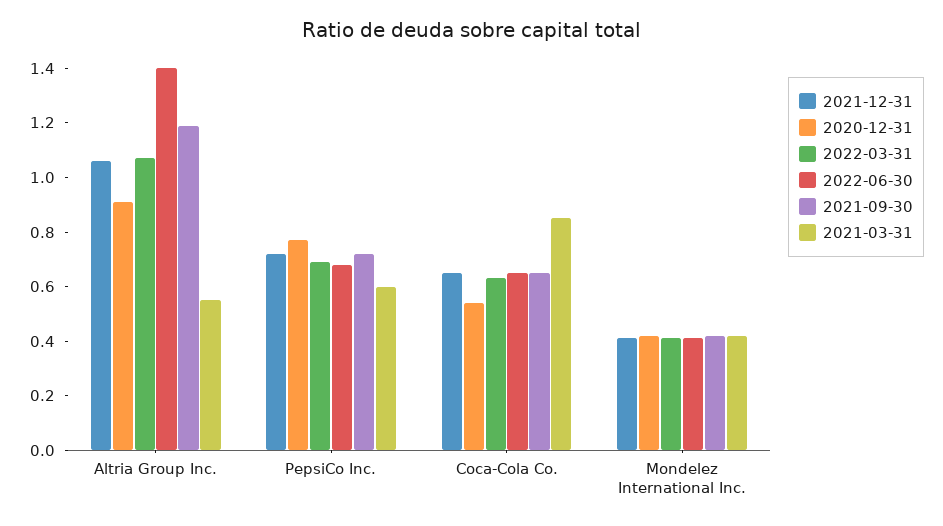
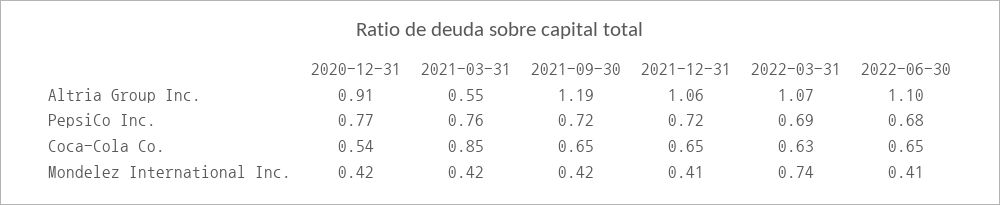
2022-06-30, Altria Group Inc.: 1.4 -> 1.1
2021-03-31, PepsiCo Inc.: 0.6 -> 0.76
2022-03-31, Mondelez International Inc.: 0.4 -> 0.74

